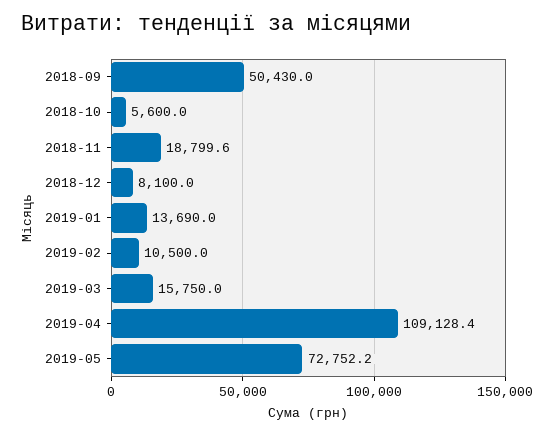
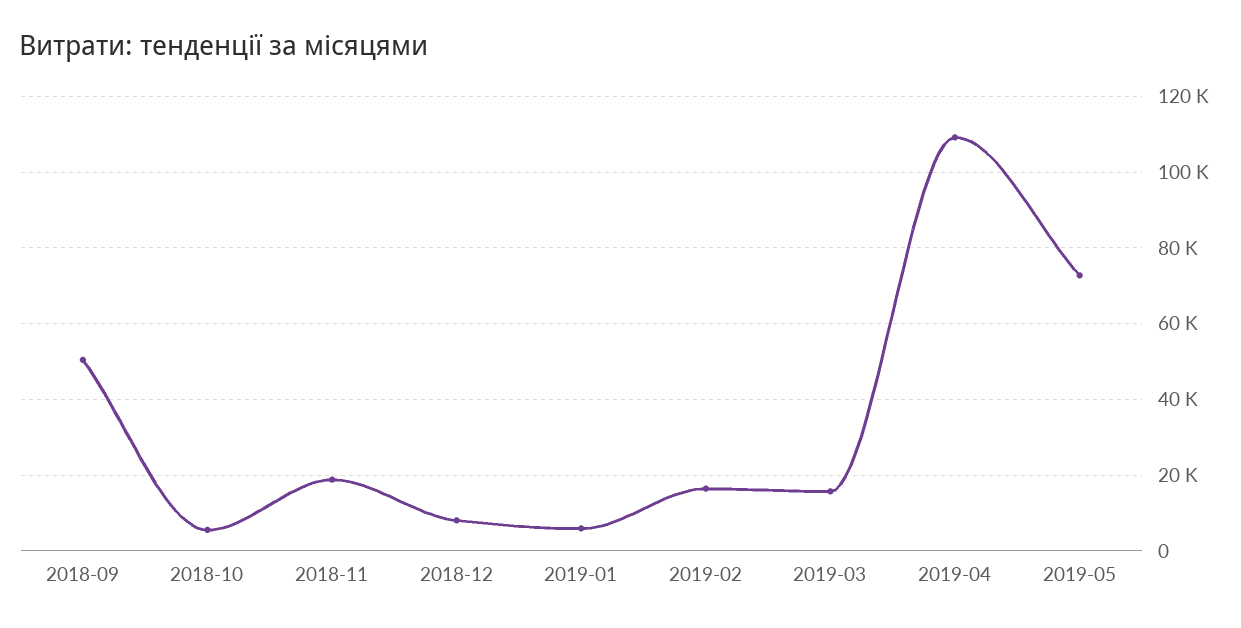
2019-01: 13690 -> 6000
2019-02: 10500 -> 16000

